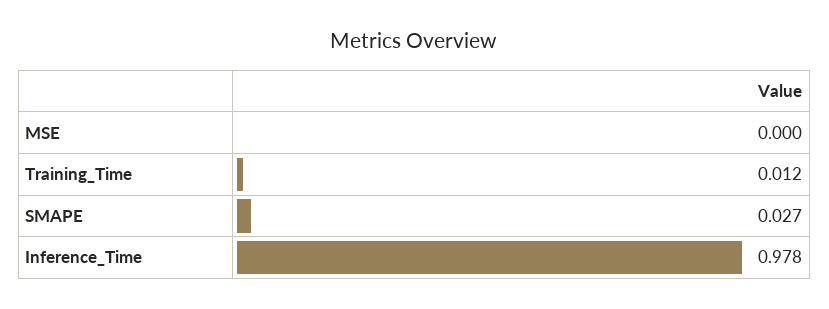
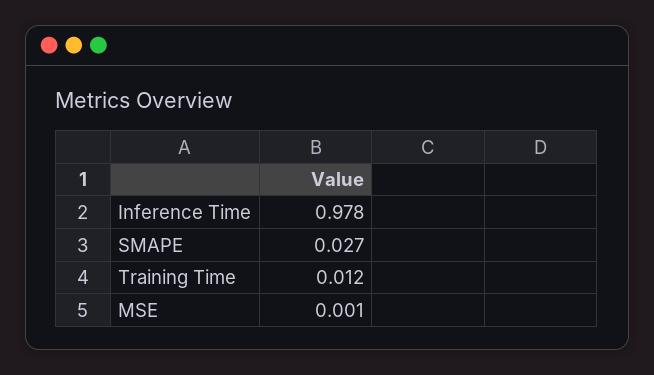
MSE: 0 -> 0.001

